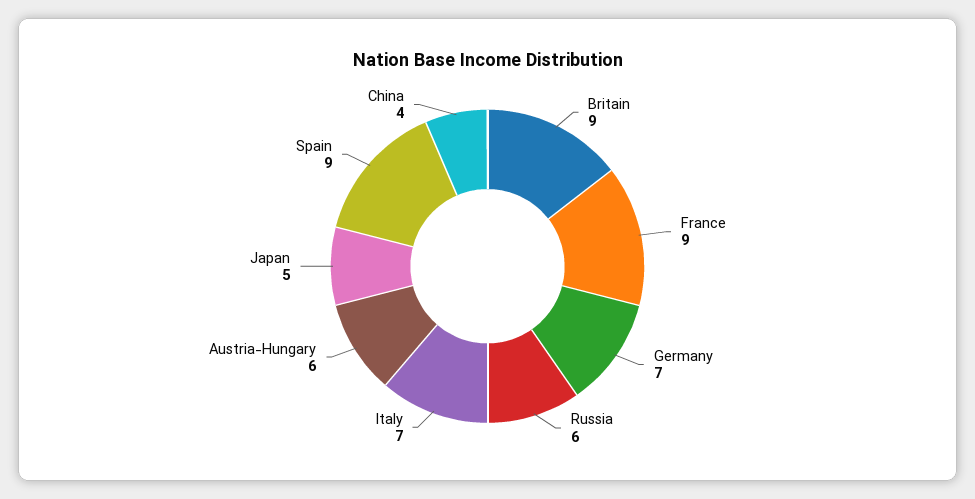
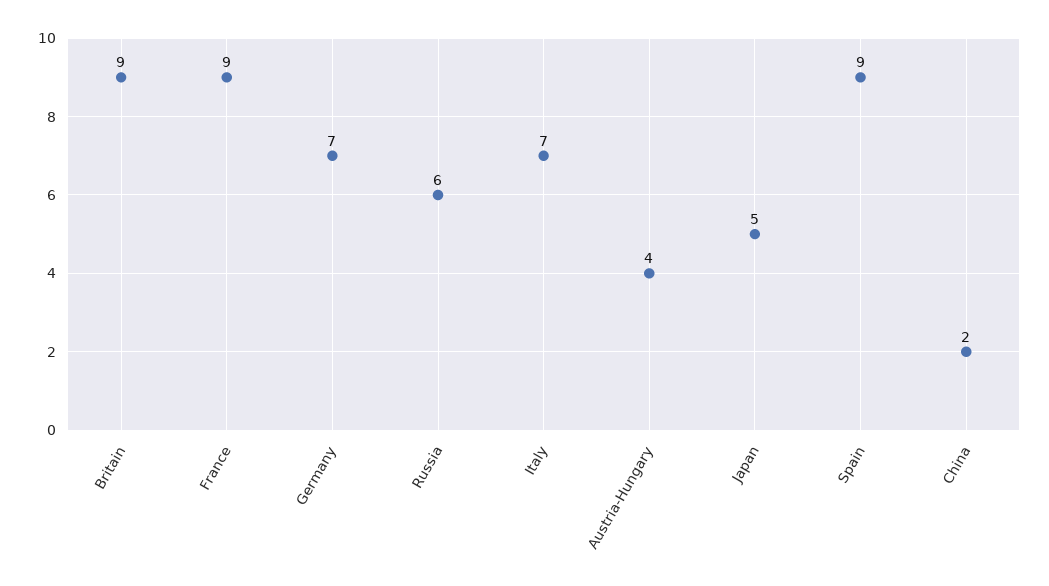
Austria-Hungary: 6 -> 4
China: 4 -> 2

